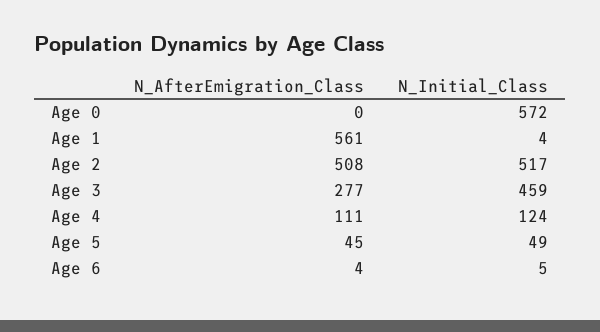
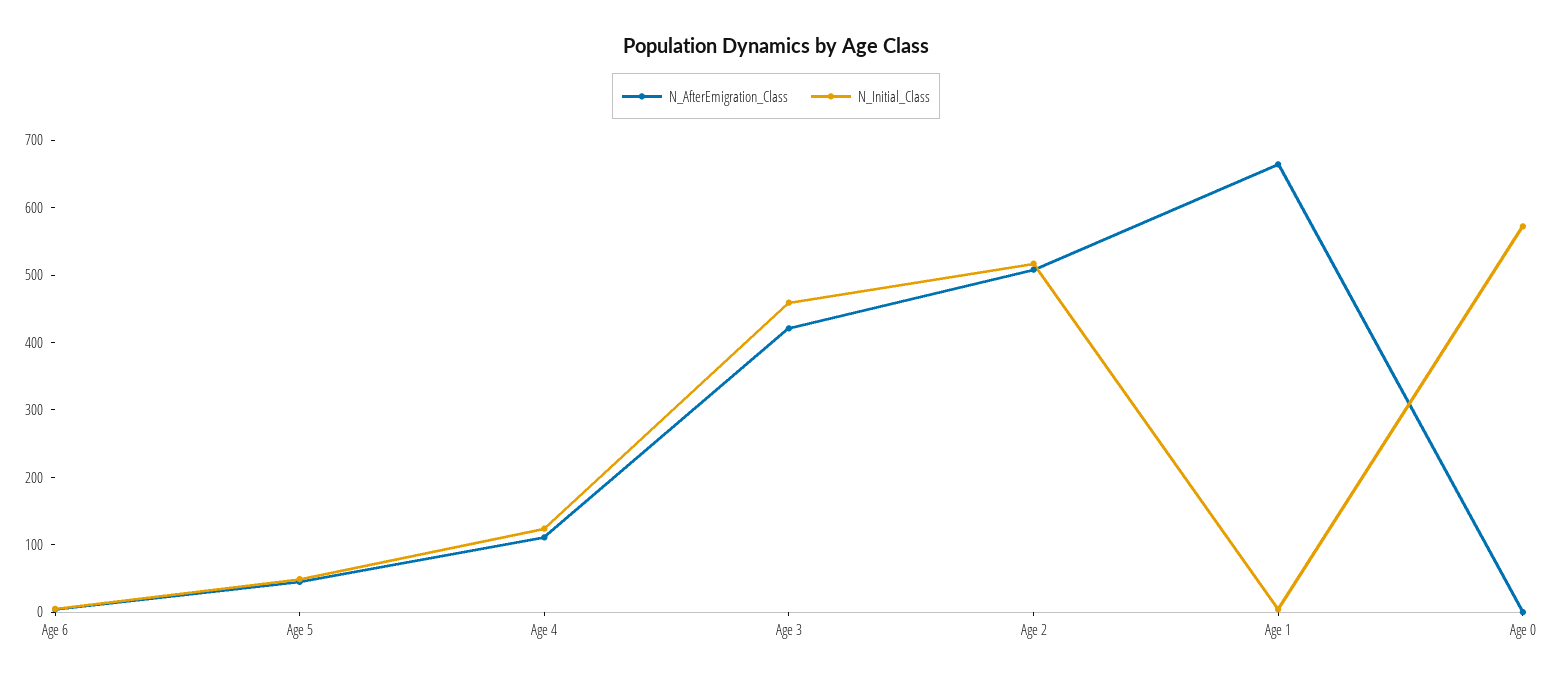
N_AfterEmigration_Class, Age 1: 561 -> 660
N_AfterEmigration_Class, Age 3: 277 -> 420

